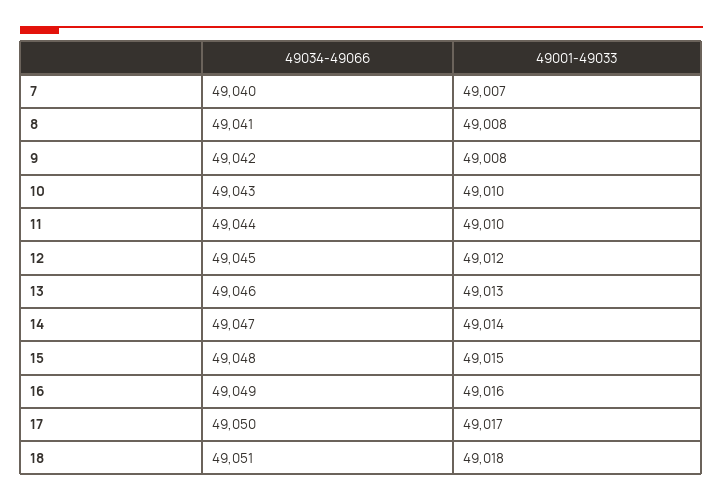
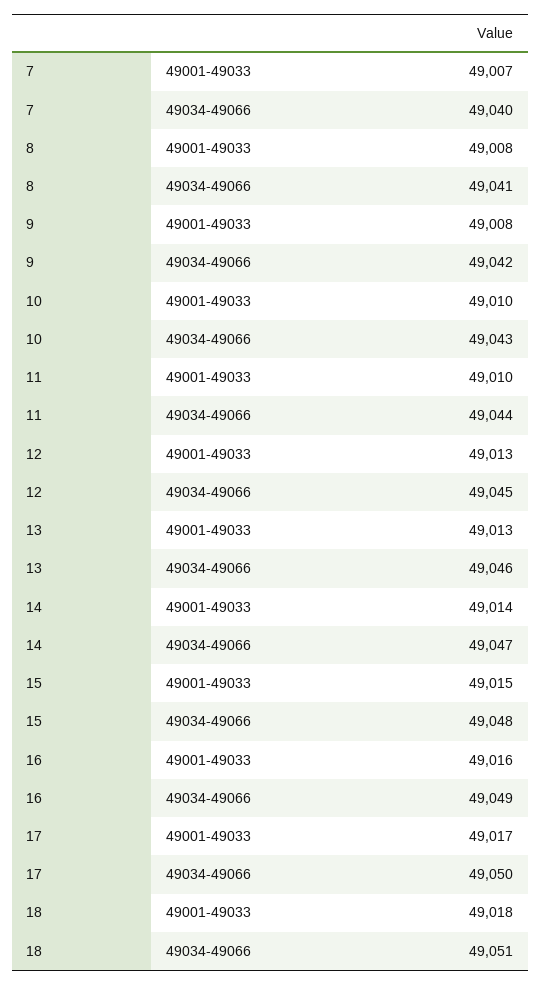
49001-49033, 12: 49012 -> 49013

